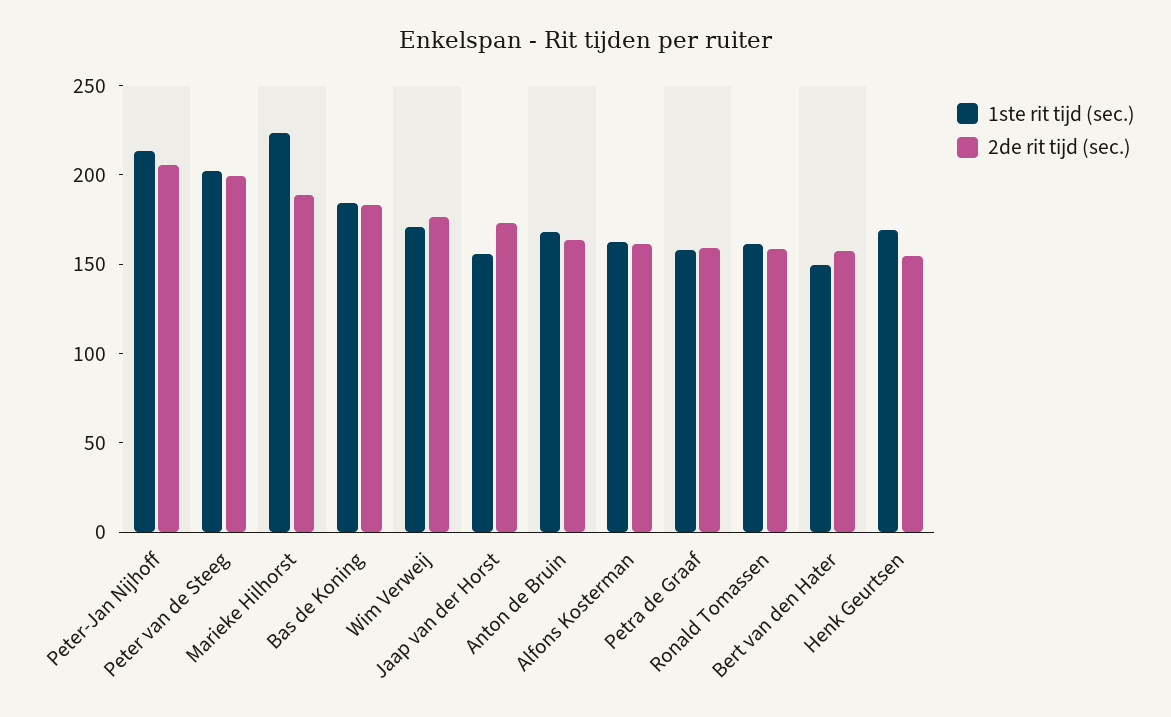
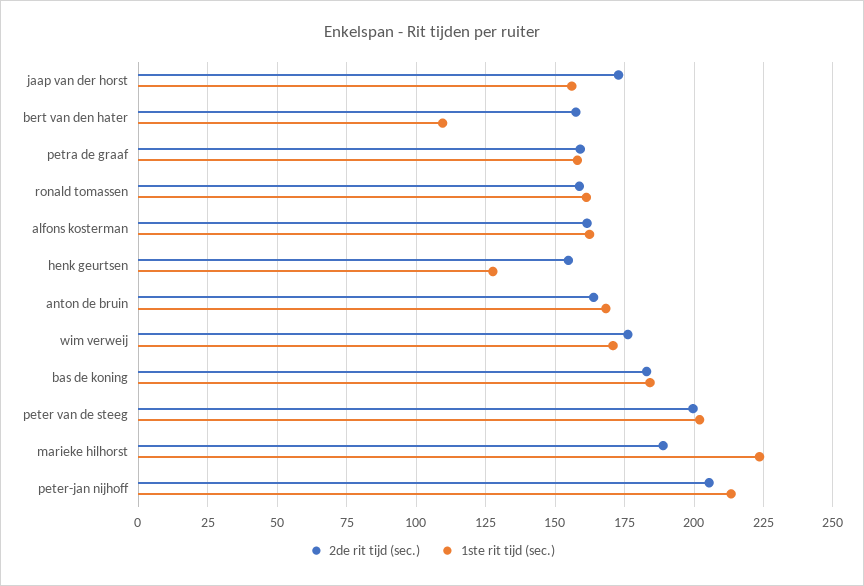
1ste rit tijd (sec.), Bert van den Hater: 150 -> 110
1ste rit tijd (sec.), Henk Geurtsen: 170 -> 127.5

